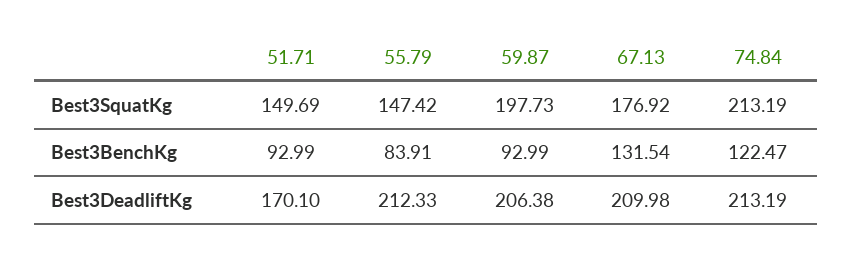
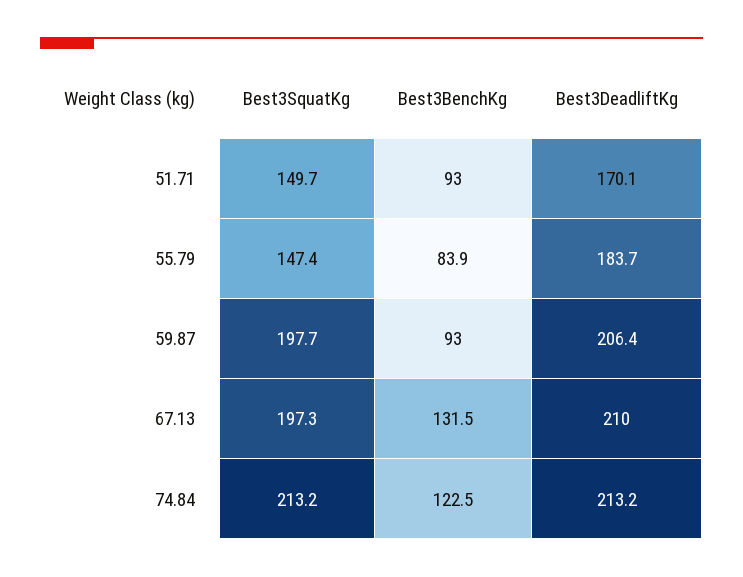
67.13, Best3SquatKg: 176.92 -> 197.3
55.79, Best3DeadliftKg: 212.33 -> 183.7

